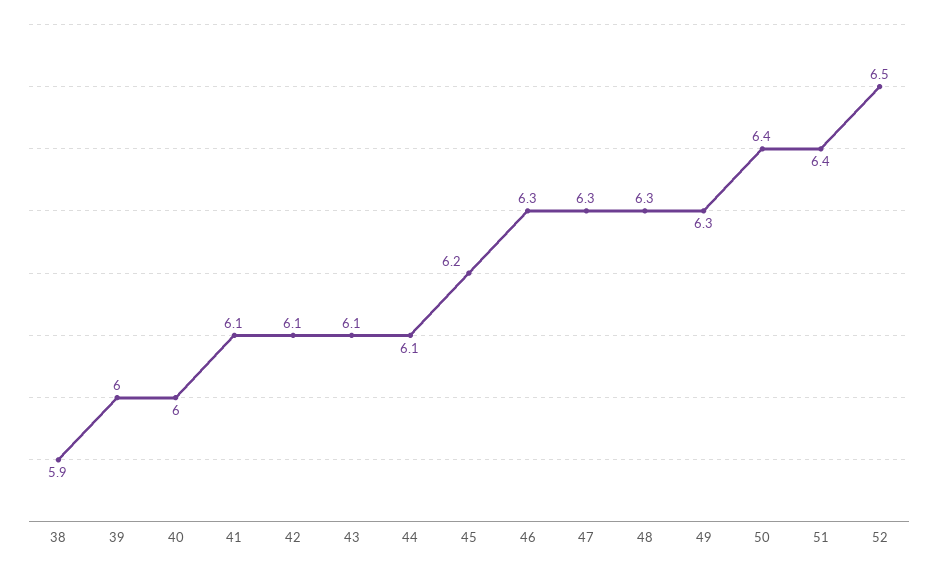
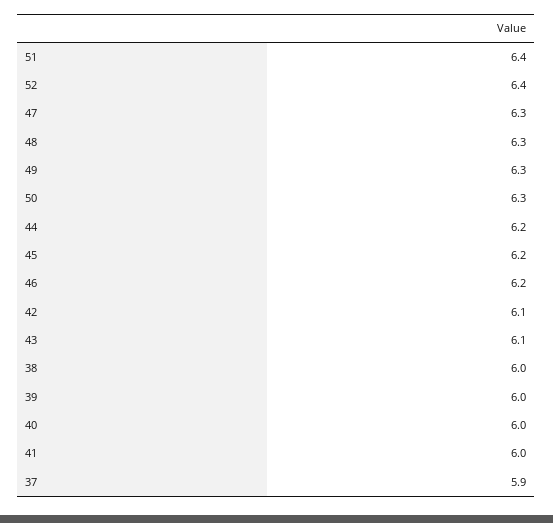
38: 5.9 -> 6
41: 6.1 -> 6
44: 6.1 -> 6.2
46: 6.3 -> 6.2
50: 6.4 -> 6.3
52: 6.5 -> 6.4
37: none -> 5.9

